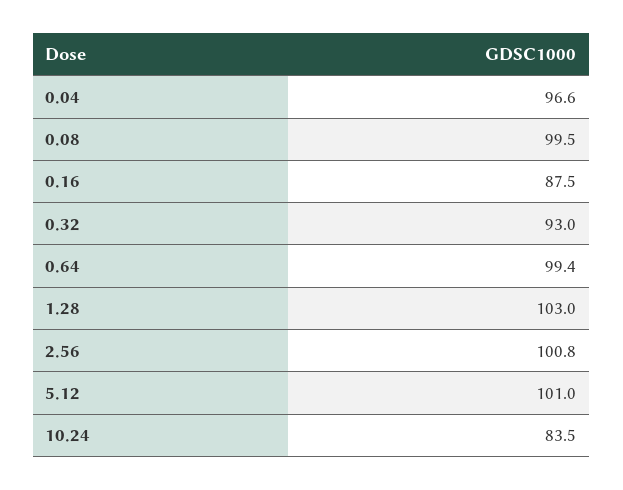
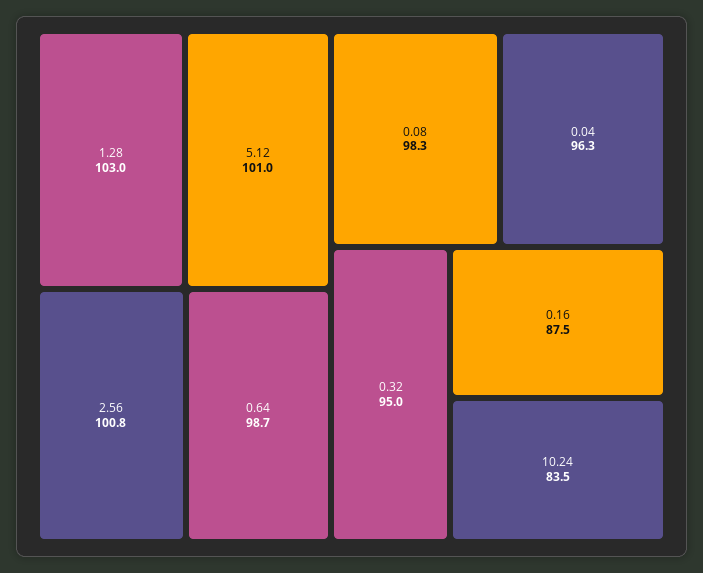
0.04: 96.6 -> 96.3
0.08: 99.5 -> 98.3
0.32: 93 -> 95
0.64: 99.4 -> 98.7

